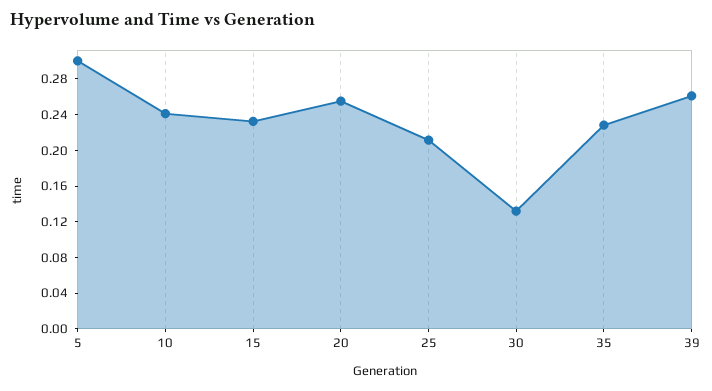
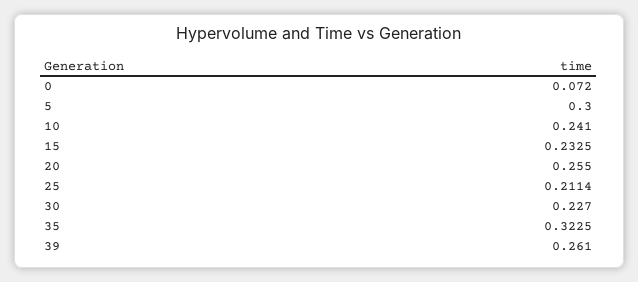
30: 0.13 -> 0.227
35: 0.23 -> 0.3225
0: none -> 0.072

